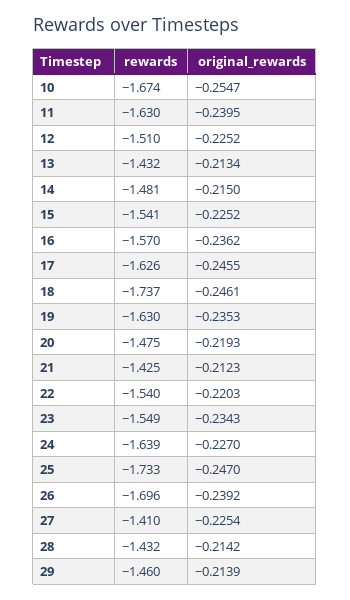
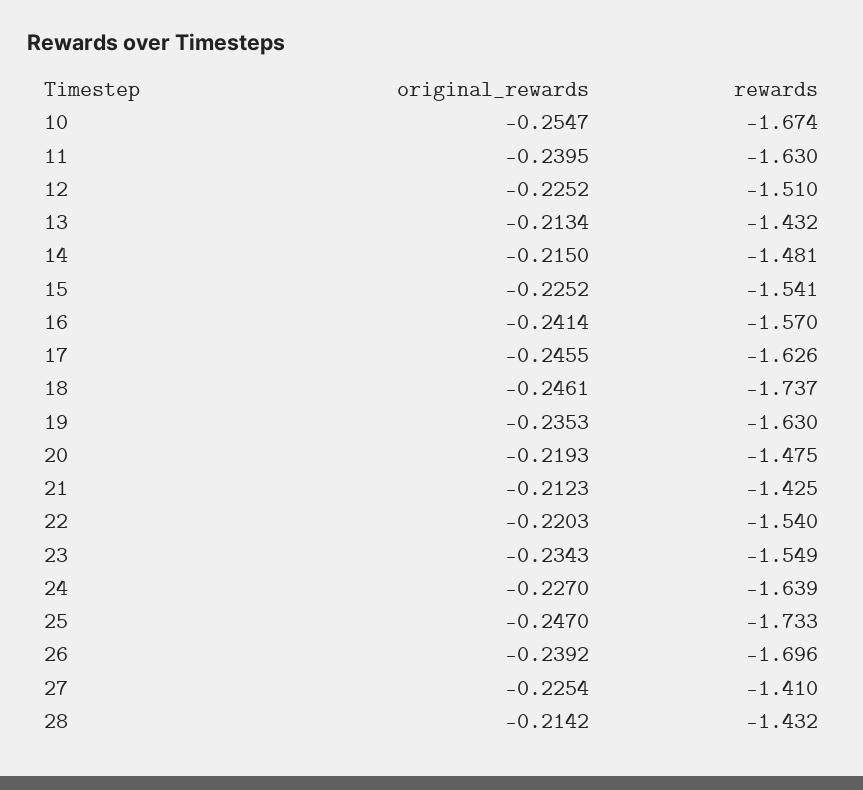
original_rewards, 16: -0.2362 -> -0.2414
rewards, 29: -1.46 -> none
original_rewards, 29: -0.2139 -> none

